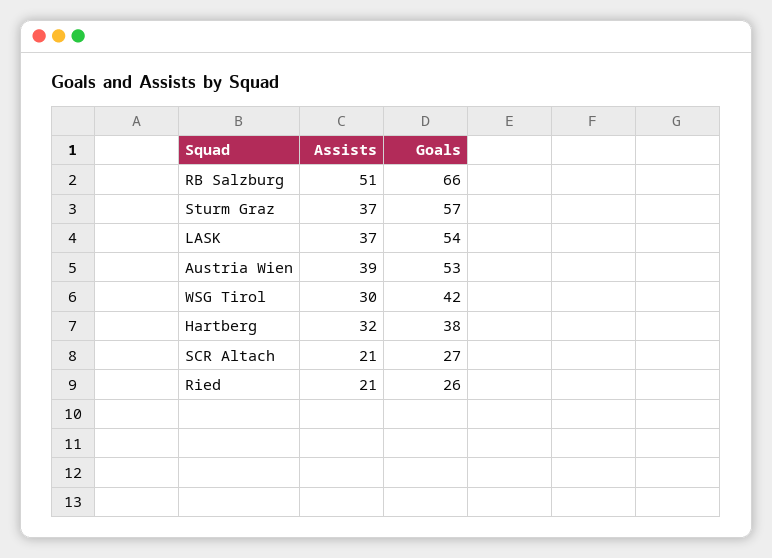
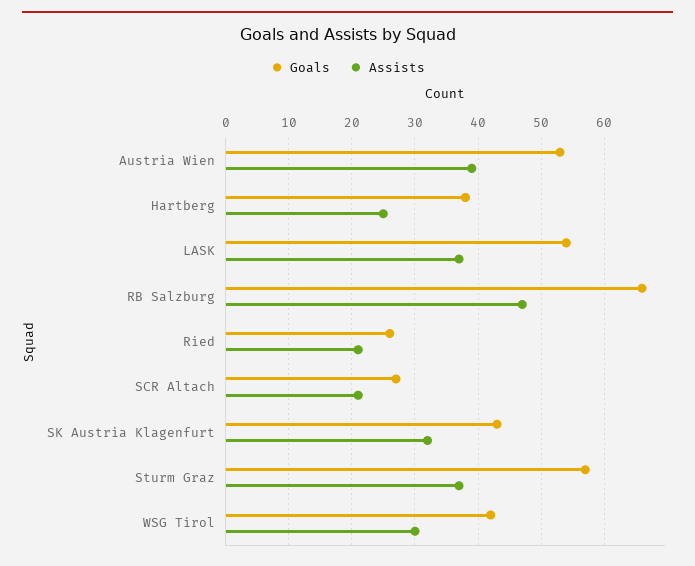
Assists, RB Salzburg: 51 -> 47
Assists, Hartberg: 32 -> 25
Goals, SK Austria Klagenfurt: none -> 43
Assists, SK Austria Klagenfurt: none -> 32

